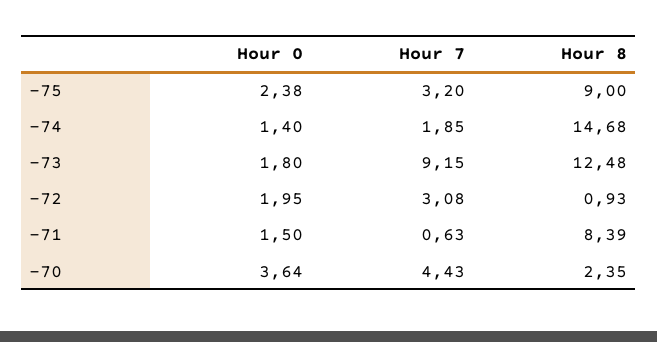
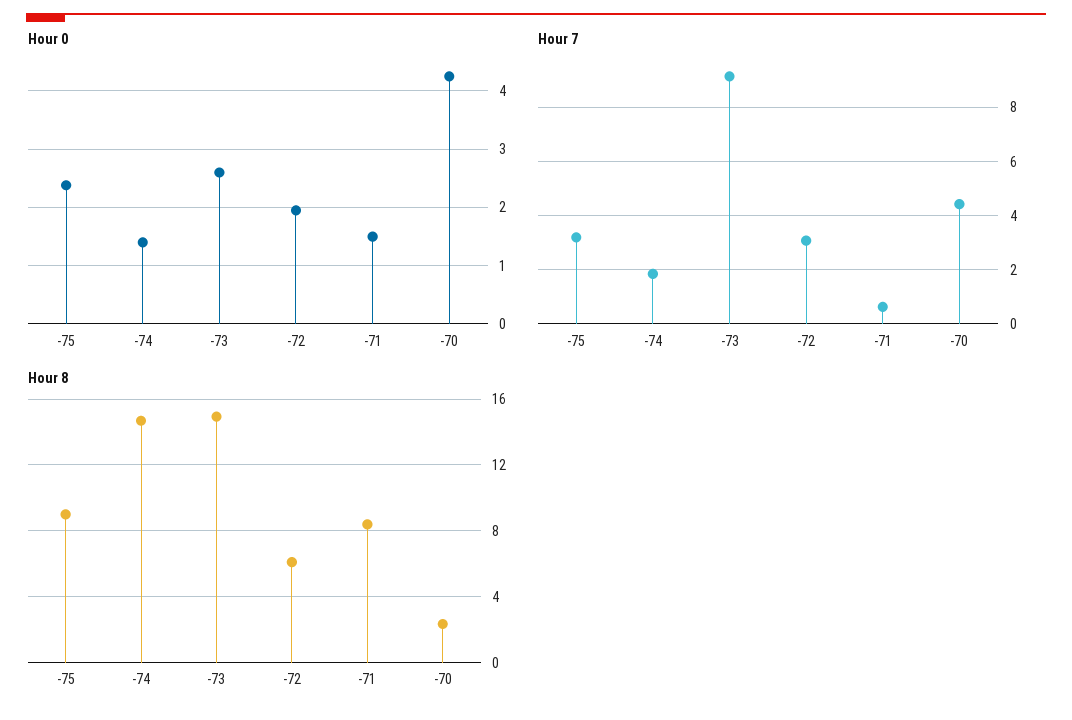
Hour 0, -73: 1.8 -> 2.6
Hour 8, -73: 12.48 -> 15
Hour 8, -72: 0.93 -> 6
Hour 0, -70: 3.64 -> 4.2

